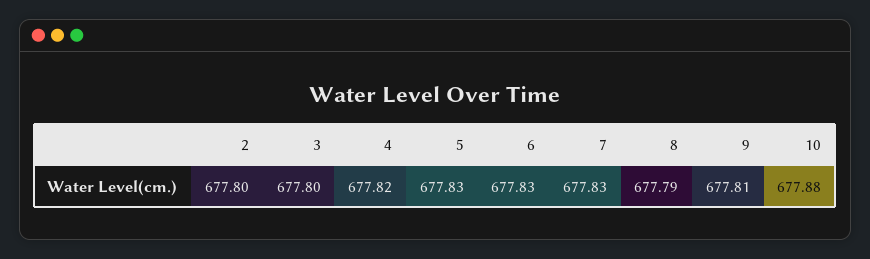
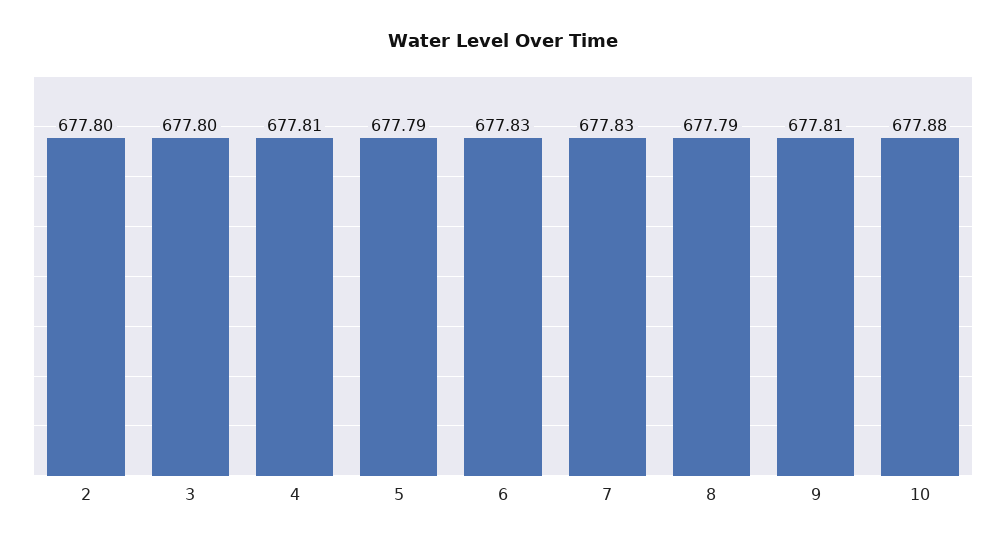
4: 677.82 -> 677.81
5: 677.83 -> 677.79

